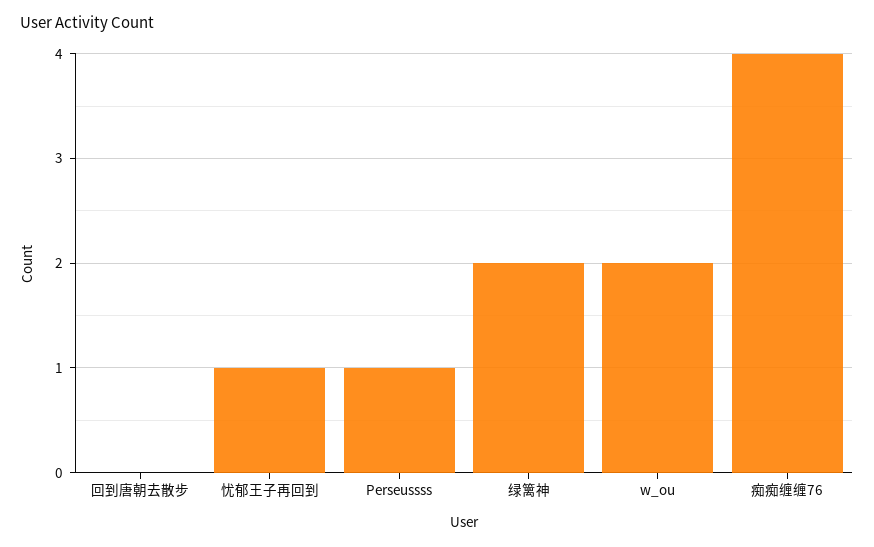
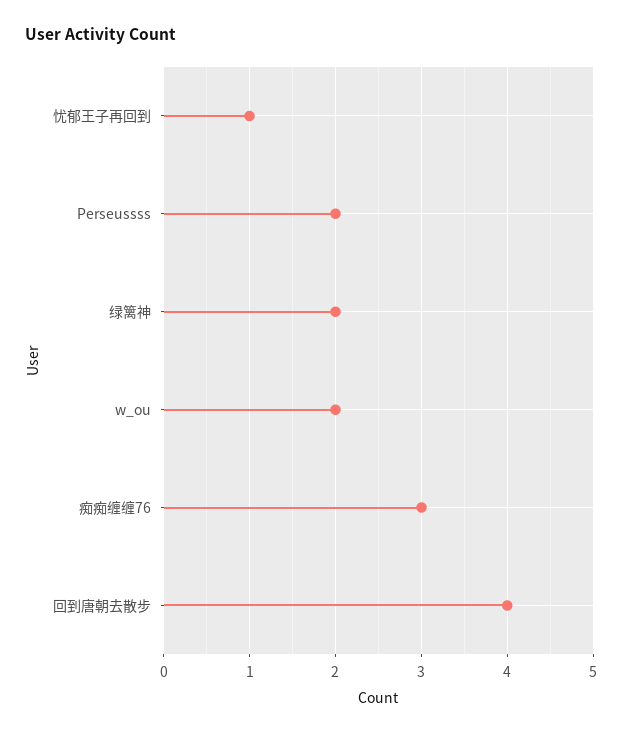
回到唐朝去散步: 0 -> 4
Perseussss: 1 -> 2
痴痴缠缠76: 4 -> 3

